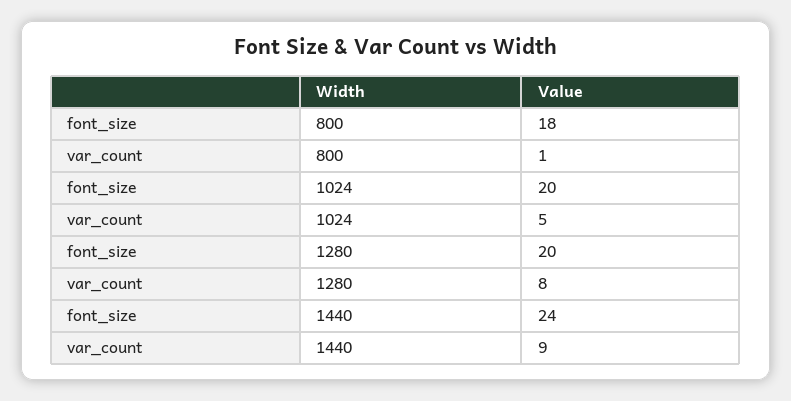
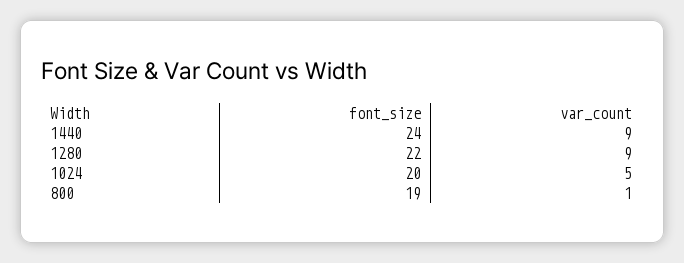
font_size, 800: 18 -> 19
font_size, 1280: 20 -> 22
var_count, 1280: 8 -> 9

